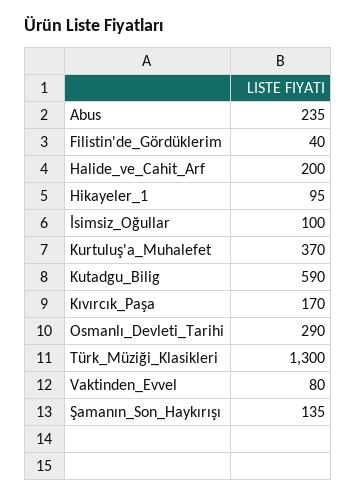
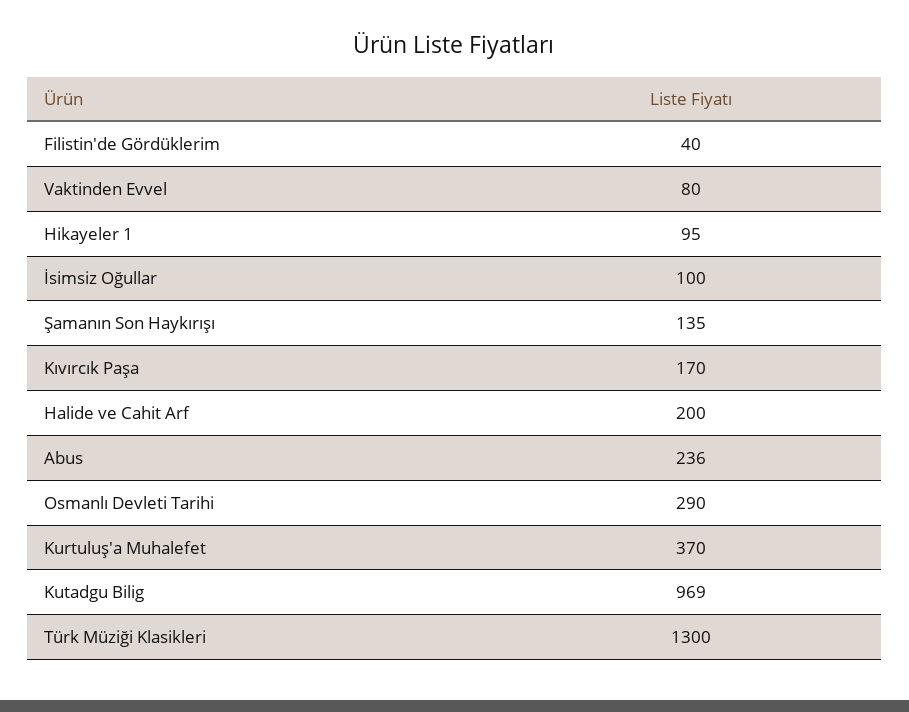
Abus: 235 -> 236
Kutadgu_Bilig: 590 -> 969

